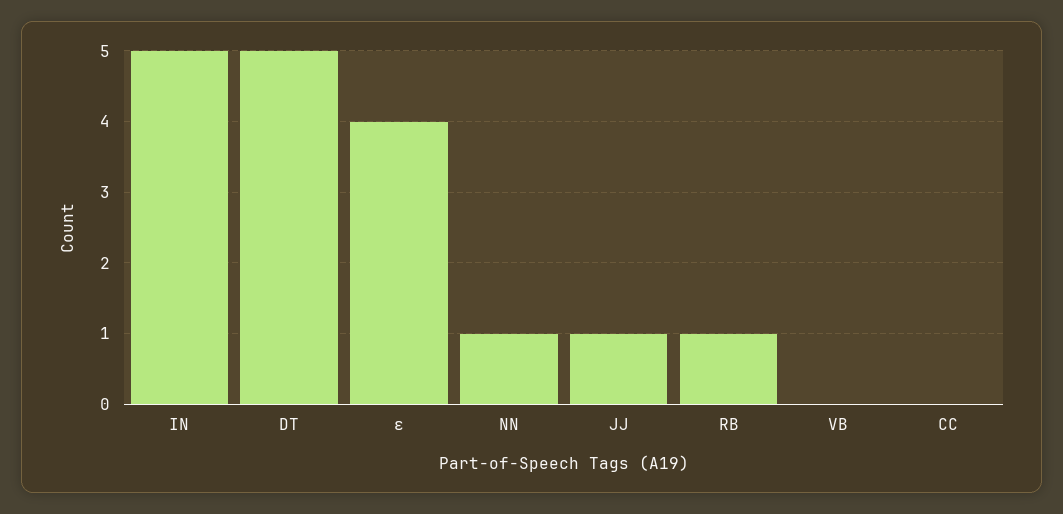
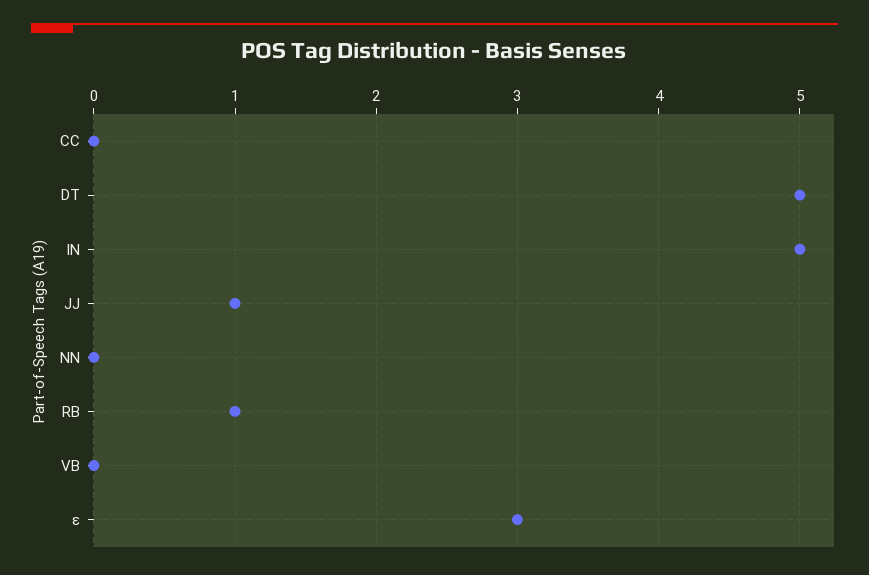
ε: 4 -> 3
NN: 1 -> 0

